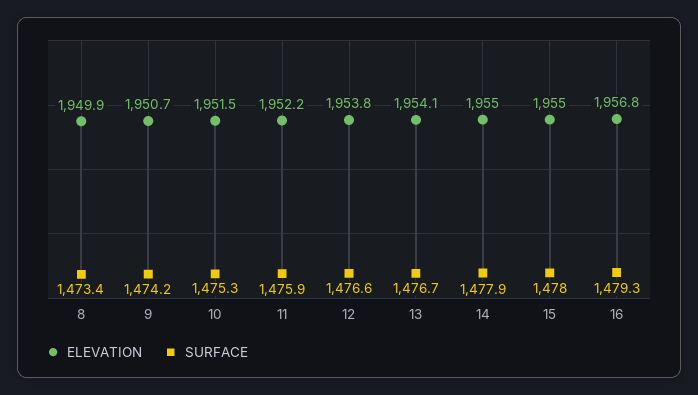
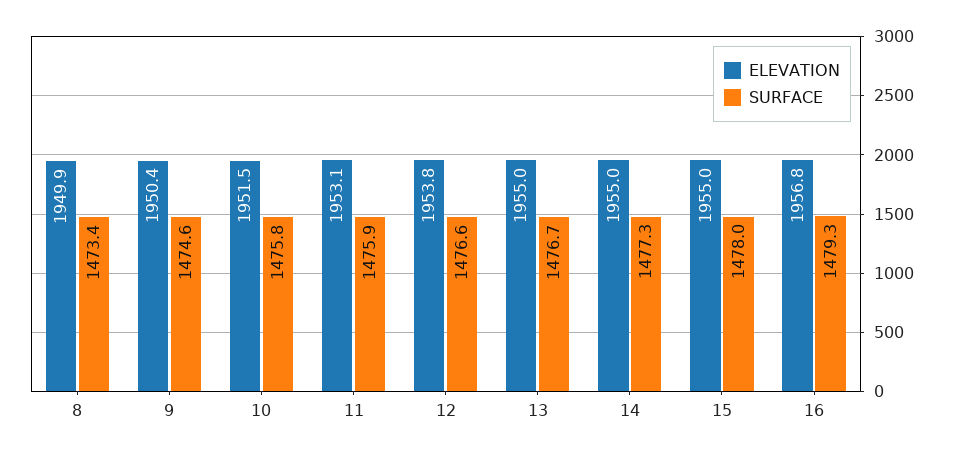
ELEVATION, 9: 1950.7 -> 1950.4
SURFACE, 9: 1474.2 -> 1474.6
SURFACE, 10: 1475.3 -> 1475.8
ELEVATION, 11: 1952.2 -> 1953.1
ELEVATION, 13: 1954.1 -> 1955
SURFACE, 14: 1477.9 -> 1477.3

